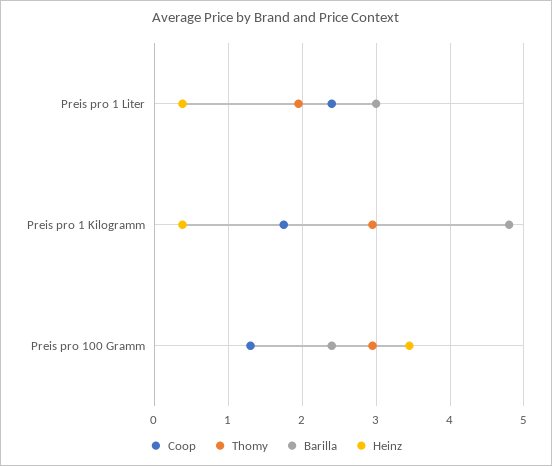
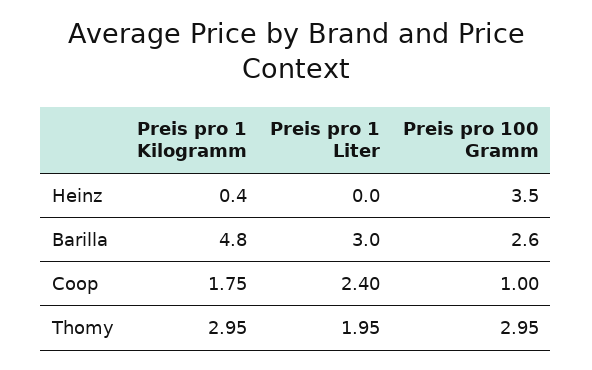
Heinz, Preis pro 1 Liter: 0.4 -> 0
Coop, Preis pro 100 Gramm: 1.3 -> 1
Barilla, Preis pro 100 Gramm: 2.4 -> 2.6

